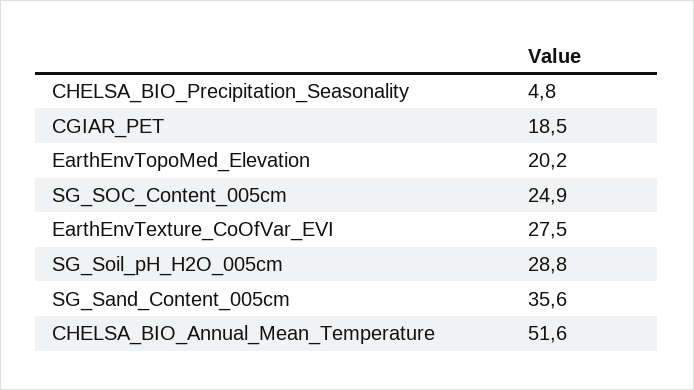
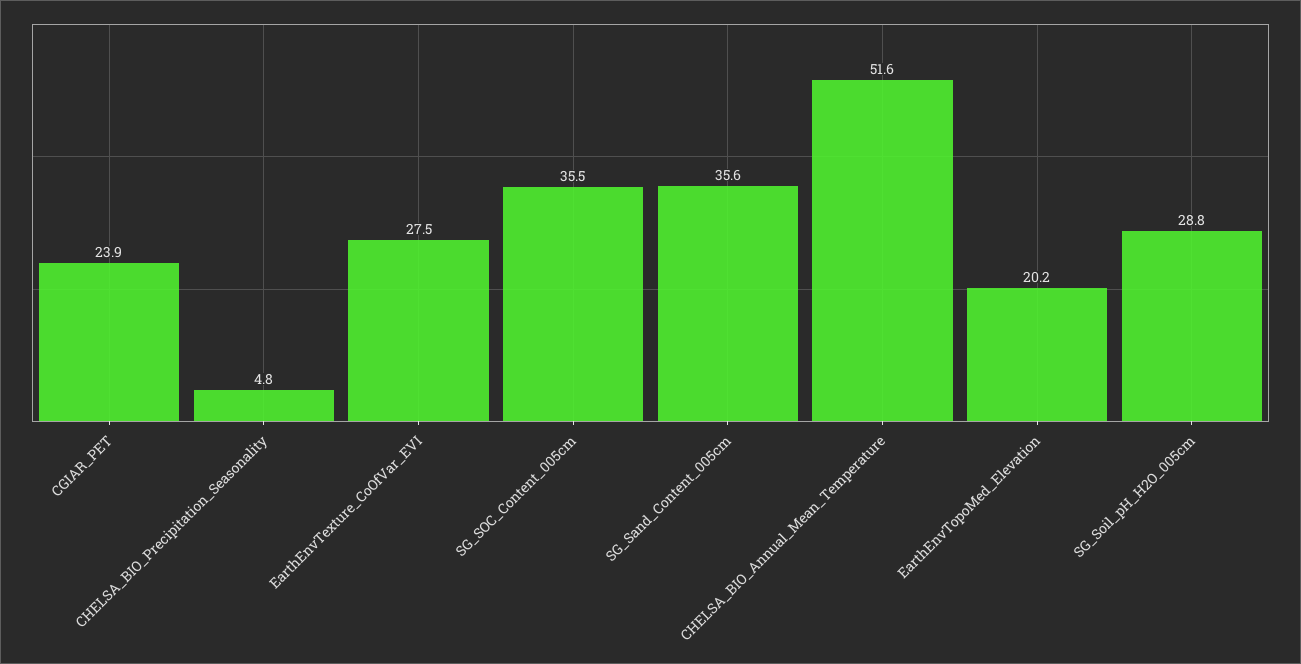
CGIAR_PET: 18.5 -> 23.9
SG_SOC_Content_005cm: 24.9 -> 35.5

